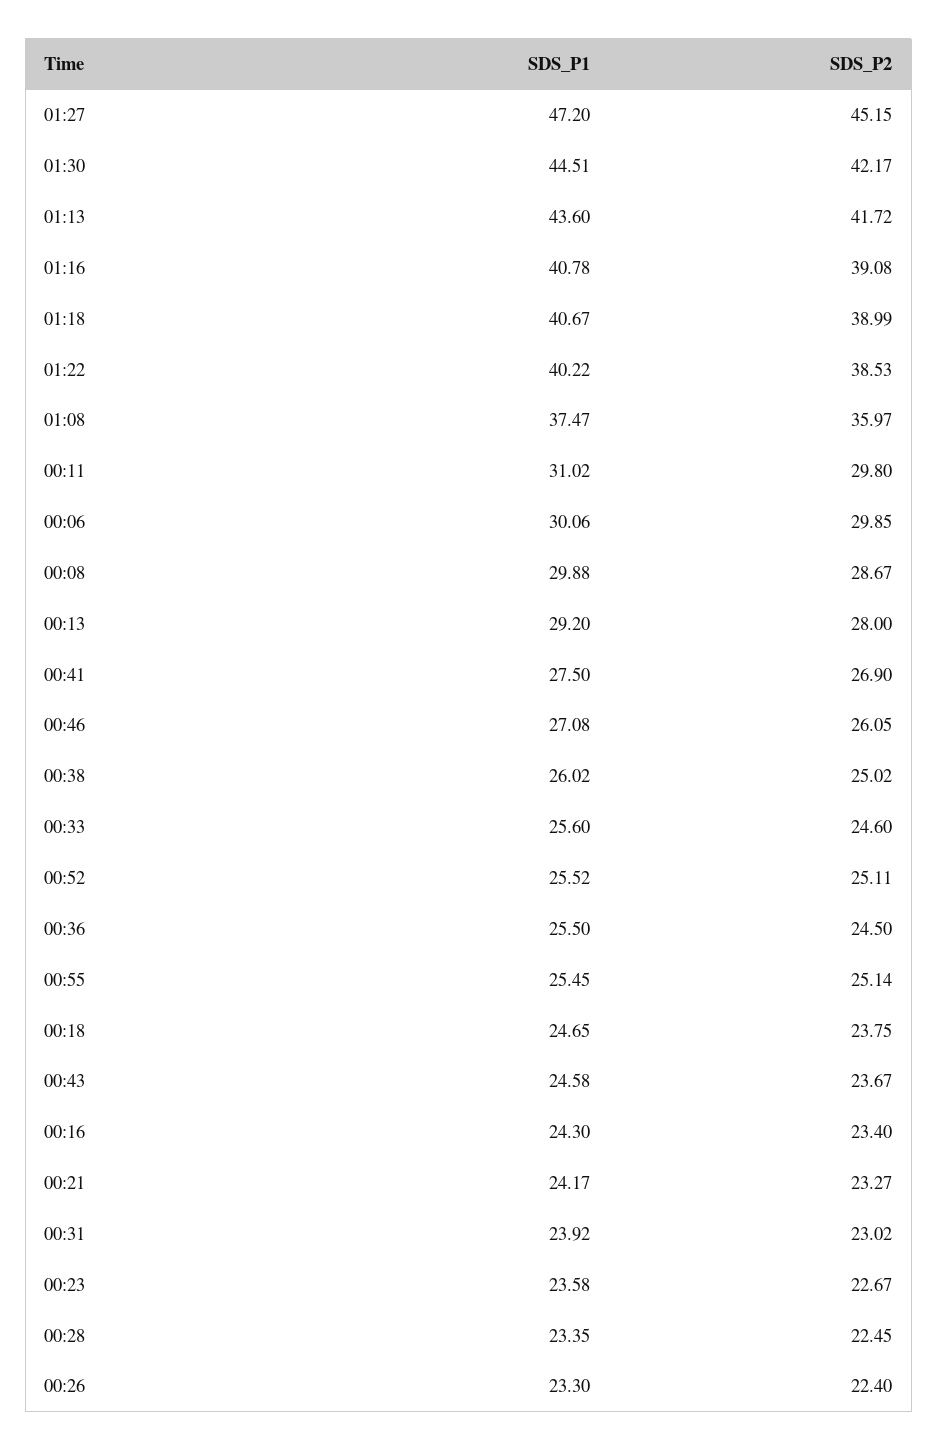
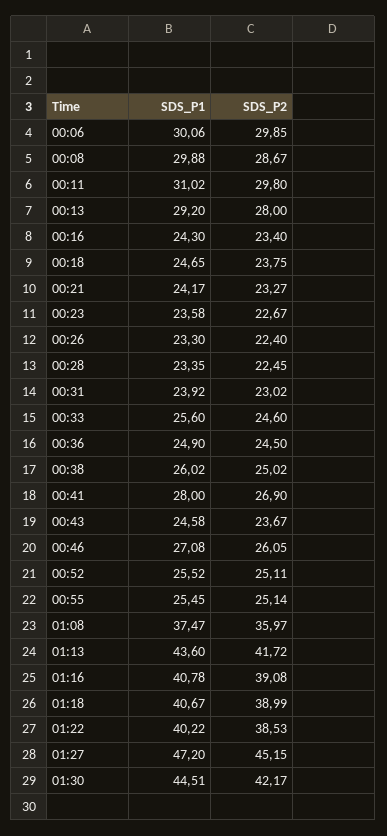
SDS_P1, 00:41: 27.5 -> 28
SDS_P1, 00:36: 25.5 -> 24.9

